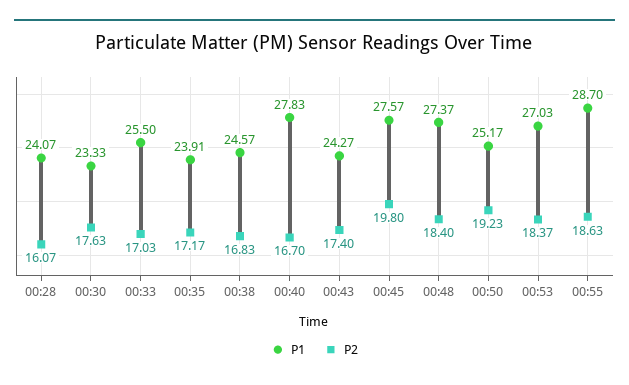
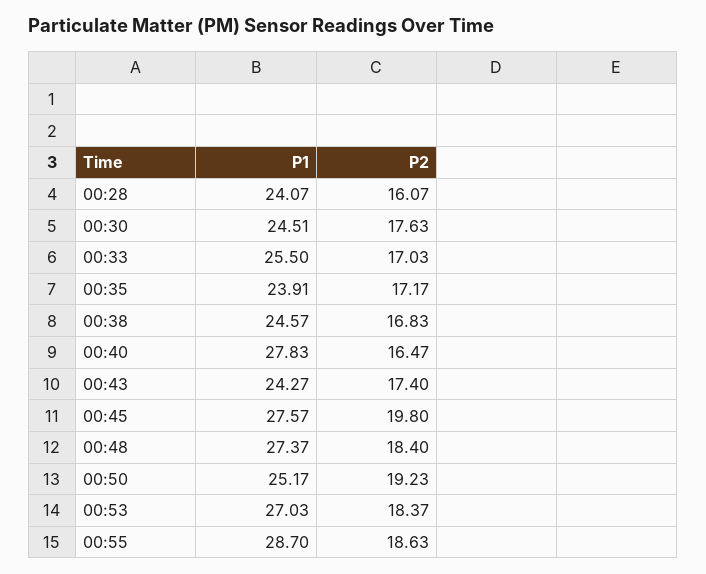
P1, 00:30: 23.33 -> 24.51
P2, 00:40: 16.7 -> 16.47

